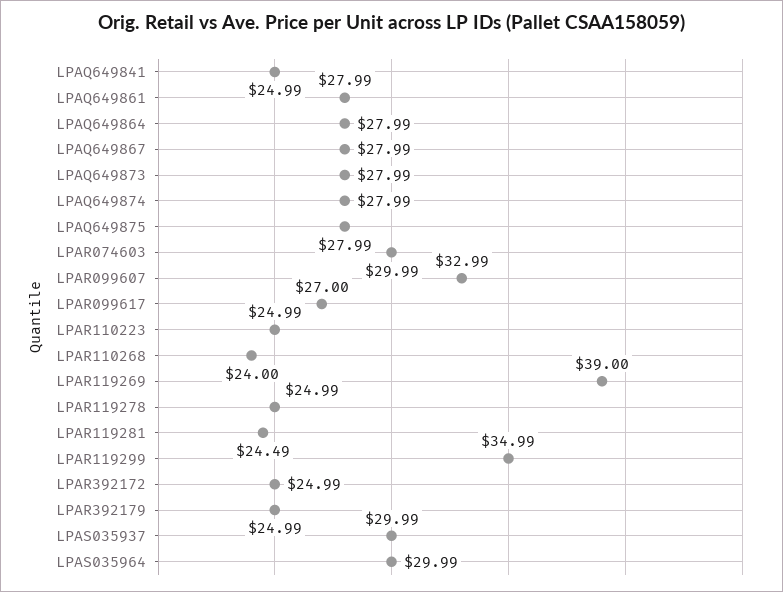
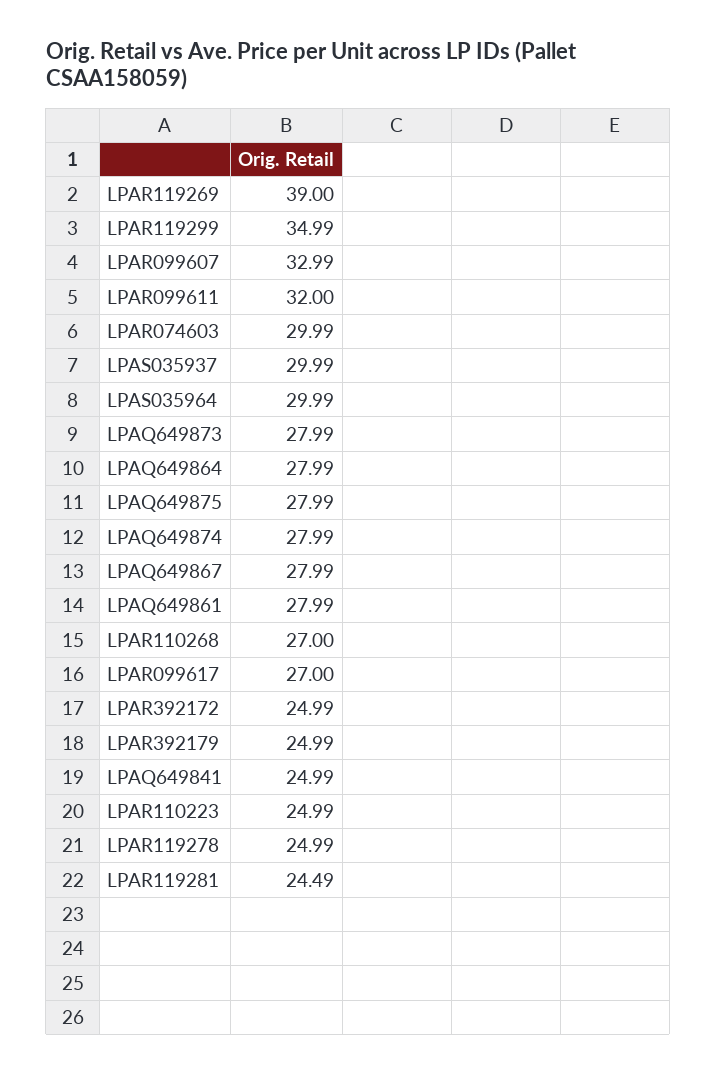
LPAR110268: 24 -> 27
LPAR099611: none -> 32

